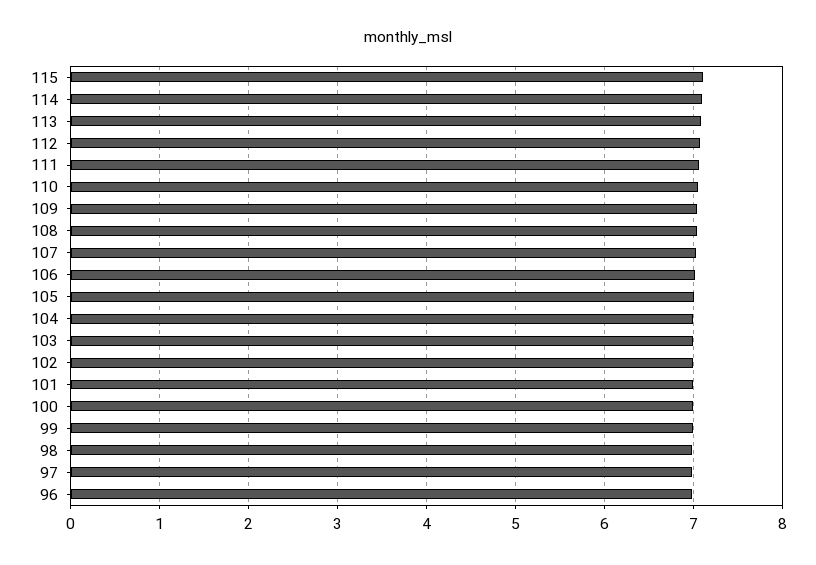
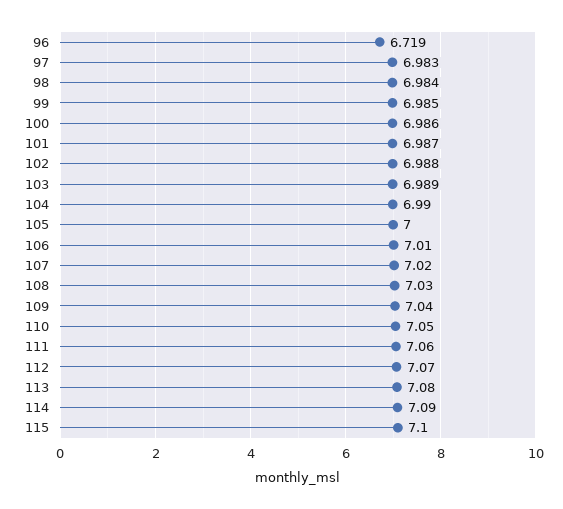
96: 7 -> 6.719

